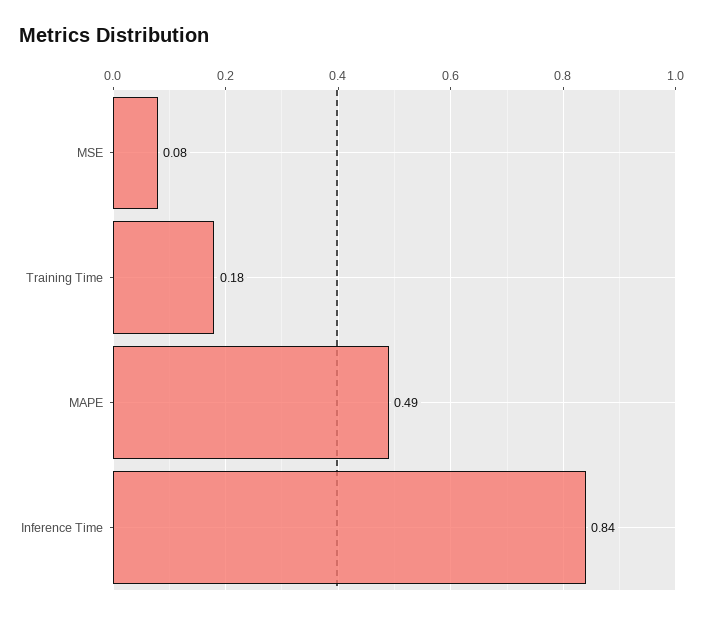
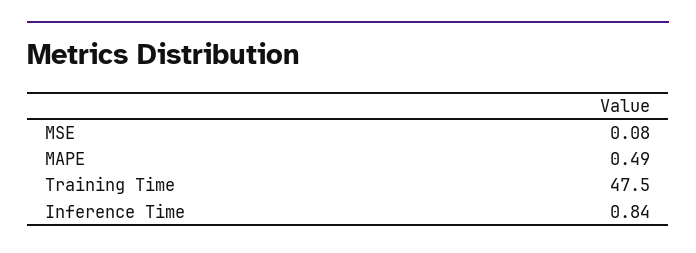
Training Time: 0.18 -> 47.5

